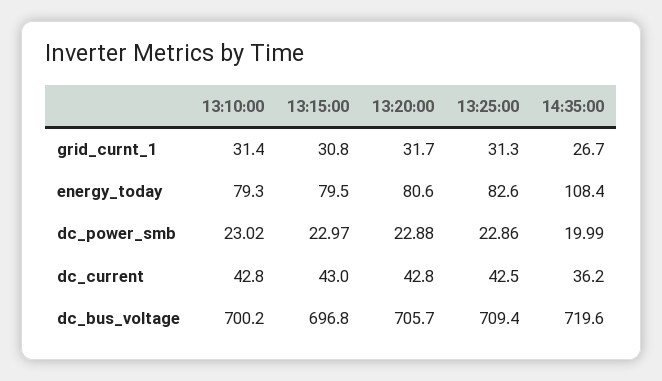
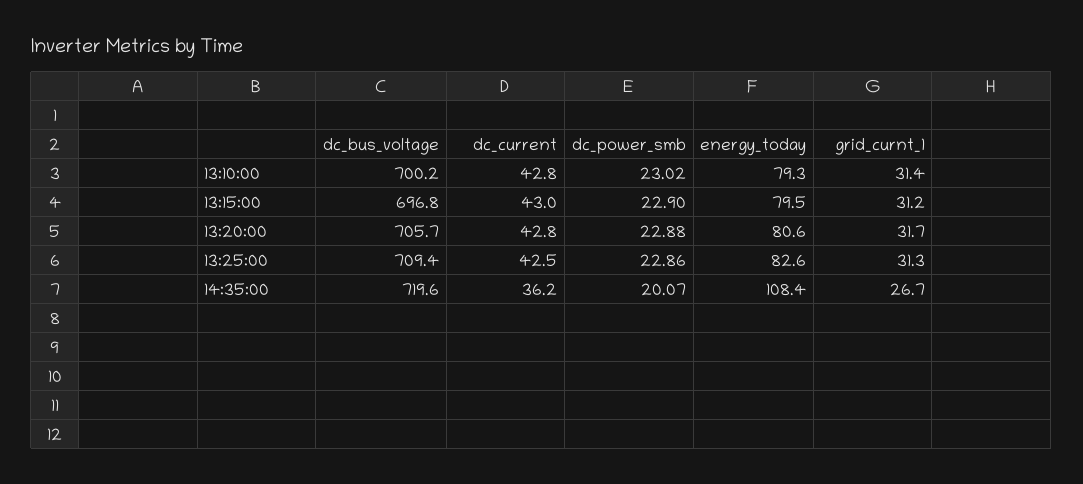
13:15:00, grid_curnt_1: 30.8 -> 31.2
13:15:00, dc_power_smb: 22.97 -> 22.9
14:35:00, dc_power_smb: 19.99 -> 20.07

